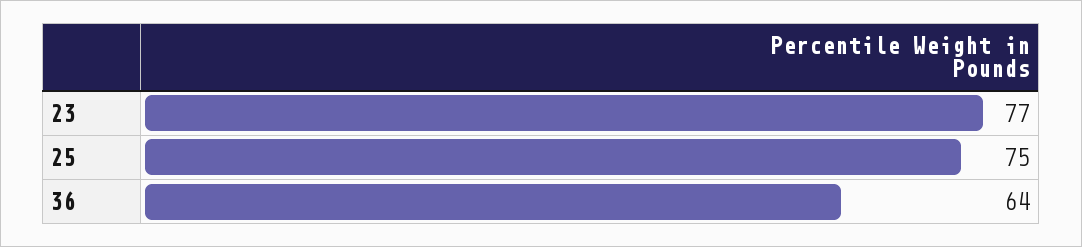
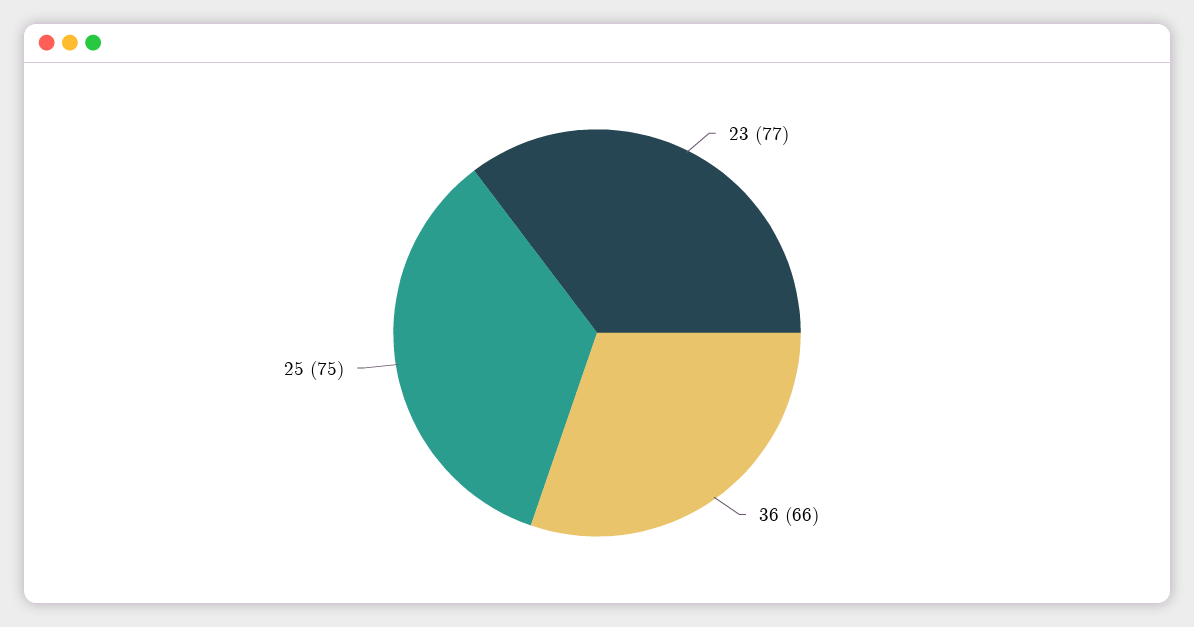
36: 64 -> 66

